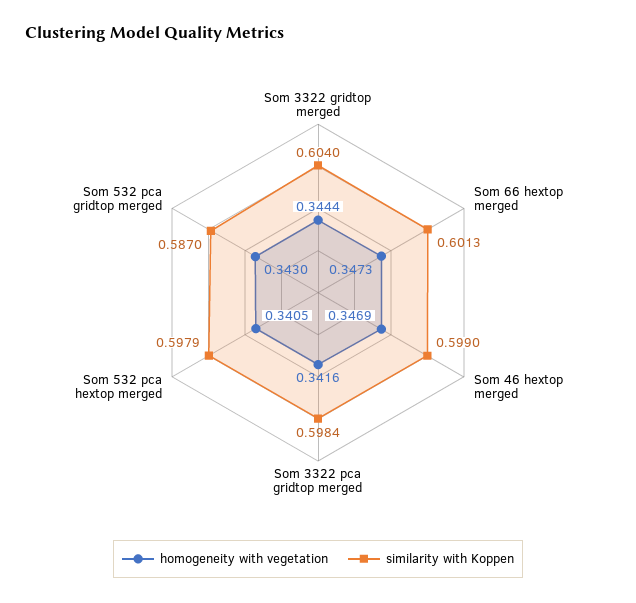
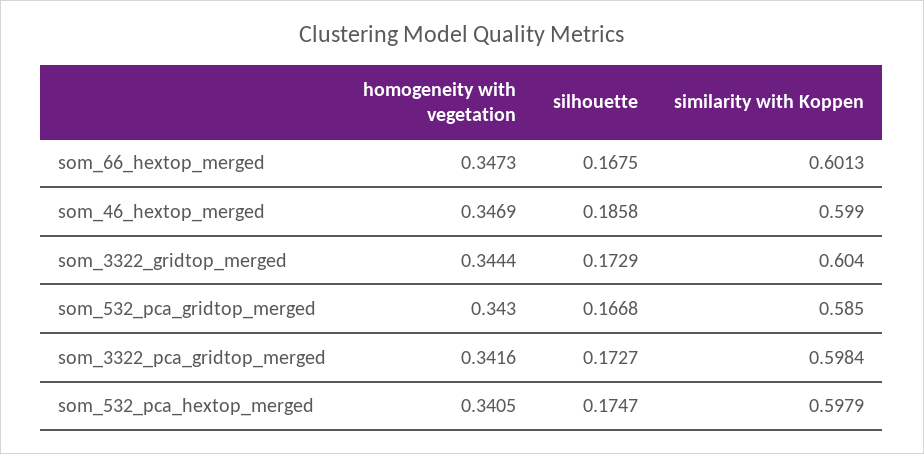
similarity with Koppen, Som 532 pca gridtop merged: 0.587 -> 0.585
silhouette, Som 66 hextop merged: none -> 0.1675
silhouette, Som 46 hextop merged: none -> 0.1858
silhouette, Som 3322 gridtop merged: none -> 0.1729
silhouette, Som 532 pca gridtop merged: none -> 0.1668
silhouette, Som 3322 pca gridtop merged: none -> 0.1727
silhouette, Som 532 pca hextop merged: none -> 0.1747

